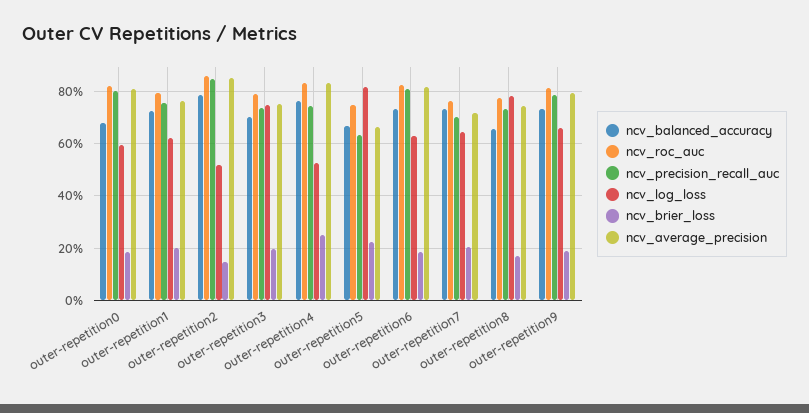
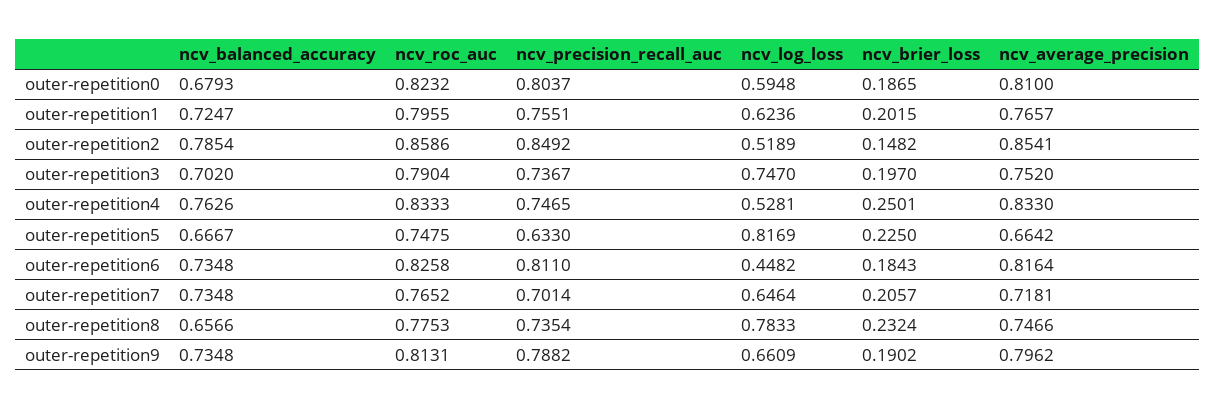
ncv_log_loss, outer-repetition6: 0.625 -> 0.4482
ncv_brier_loss, outer-repetition8: 0.175 -> 0.2324

